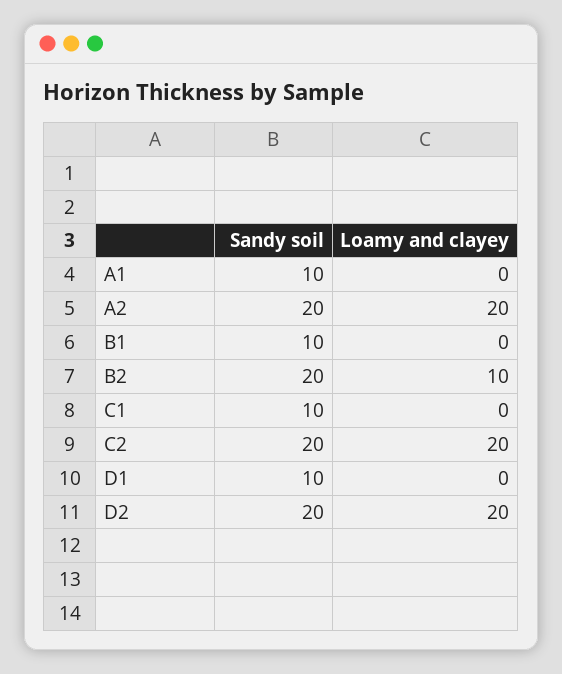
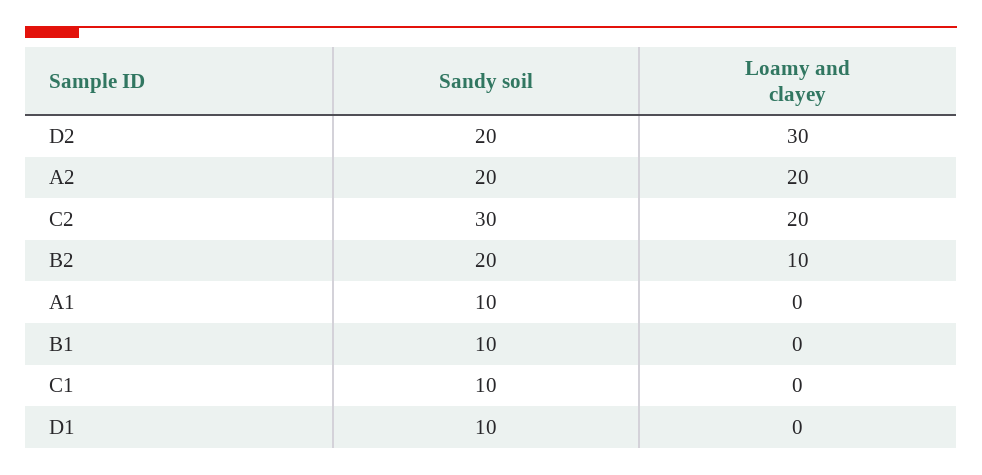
Sandy soil, C2: 20 -> 30
Loamy and clayey, D2: 20 -> 30

